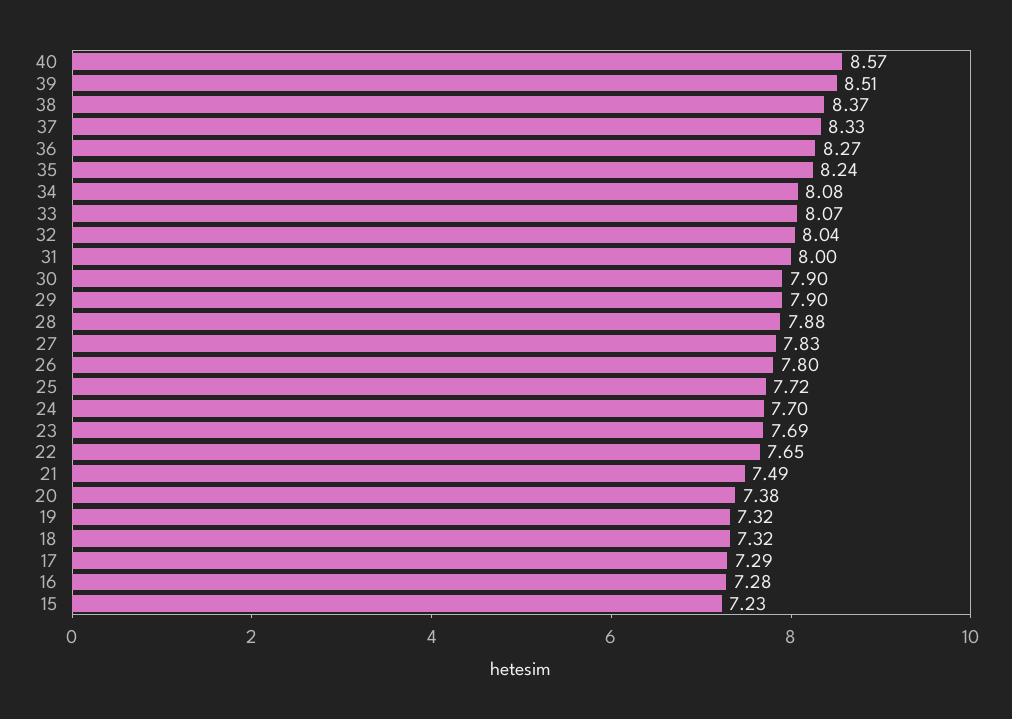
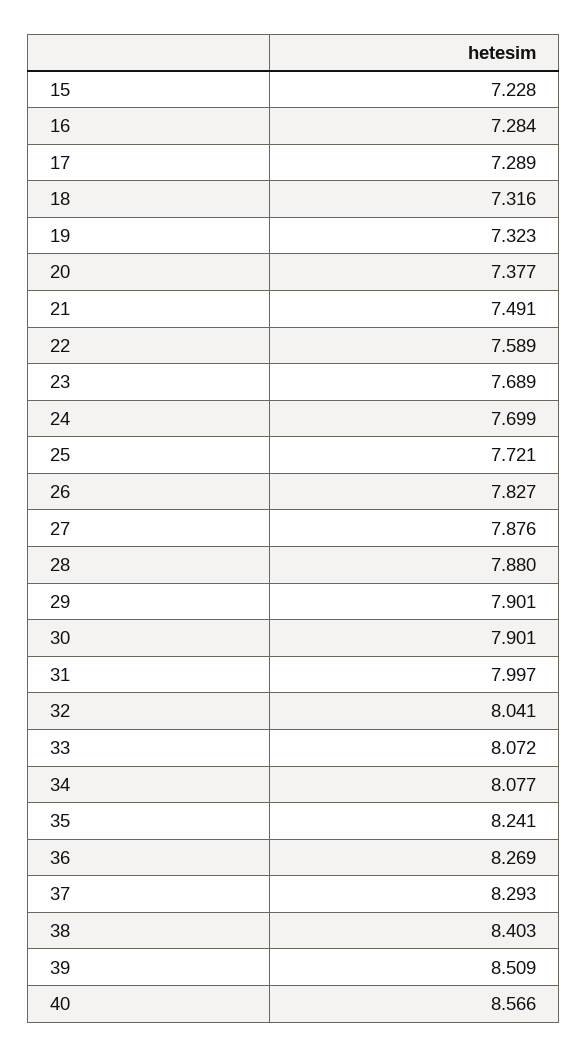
38: 8.37 -> 8.403
37: 8.33 -> 8.293
27: 7.83 -> 7.876
26: 7.8 -> 7.827
22: 7.65 -> 7.589

